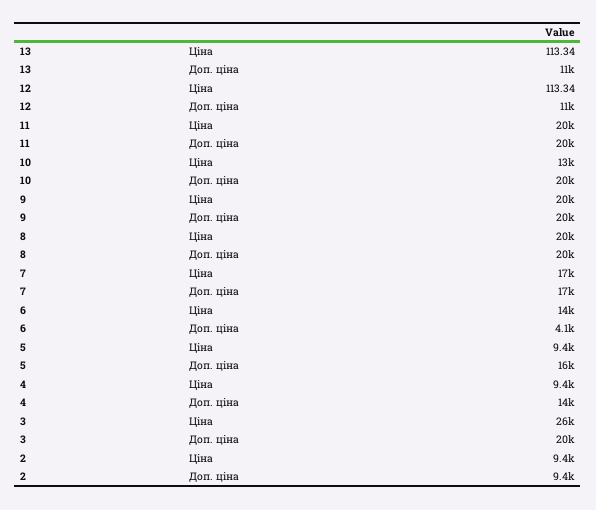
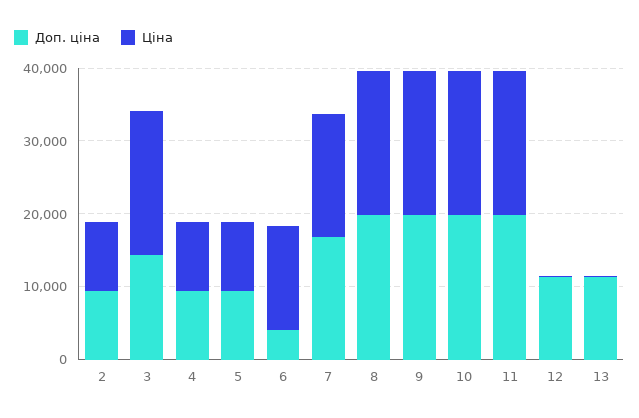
Ціна, 10: 13000 -> 20000
Доп. ціна, 5: 16000 -> 10000
Доп. ціна, 4: 14000 -> 10000
Ціна, 3: 26000 -> 20000
Доп. ціна, 3: 20000 -> 14000

